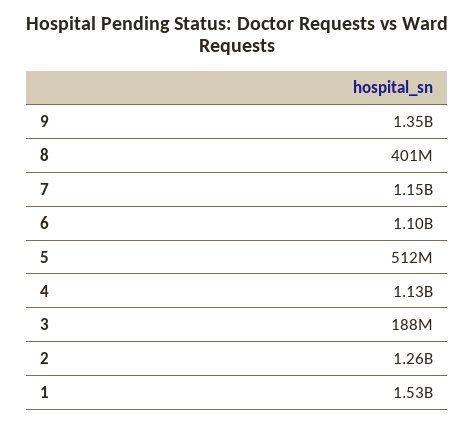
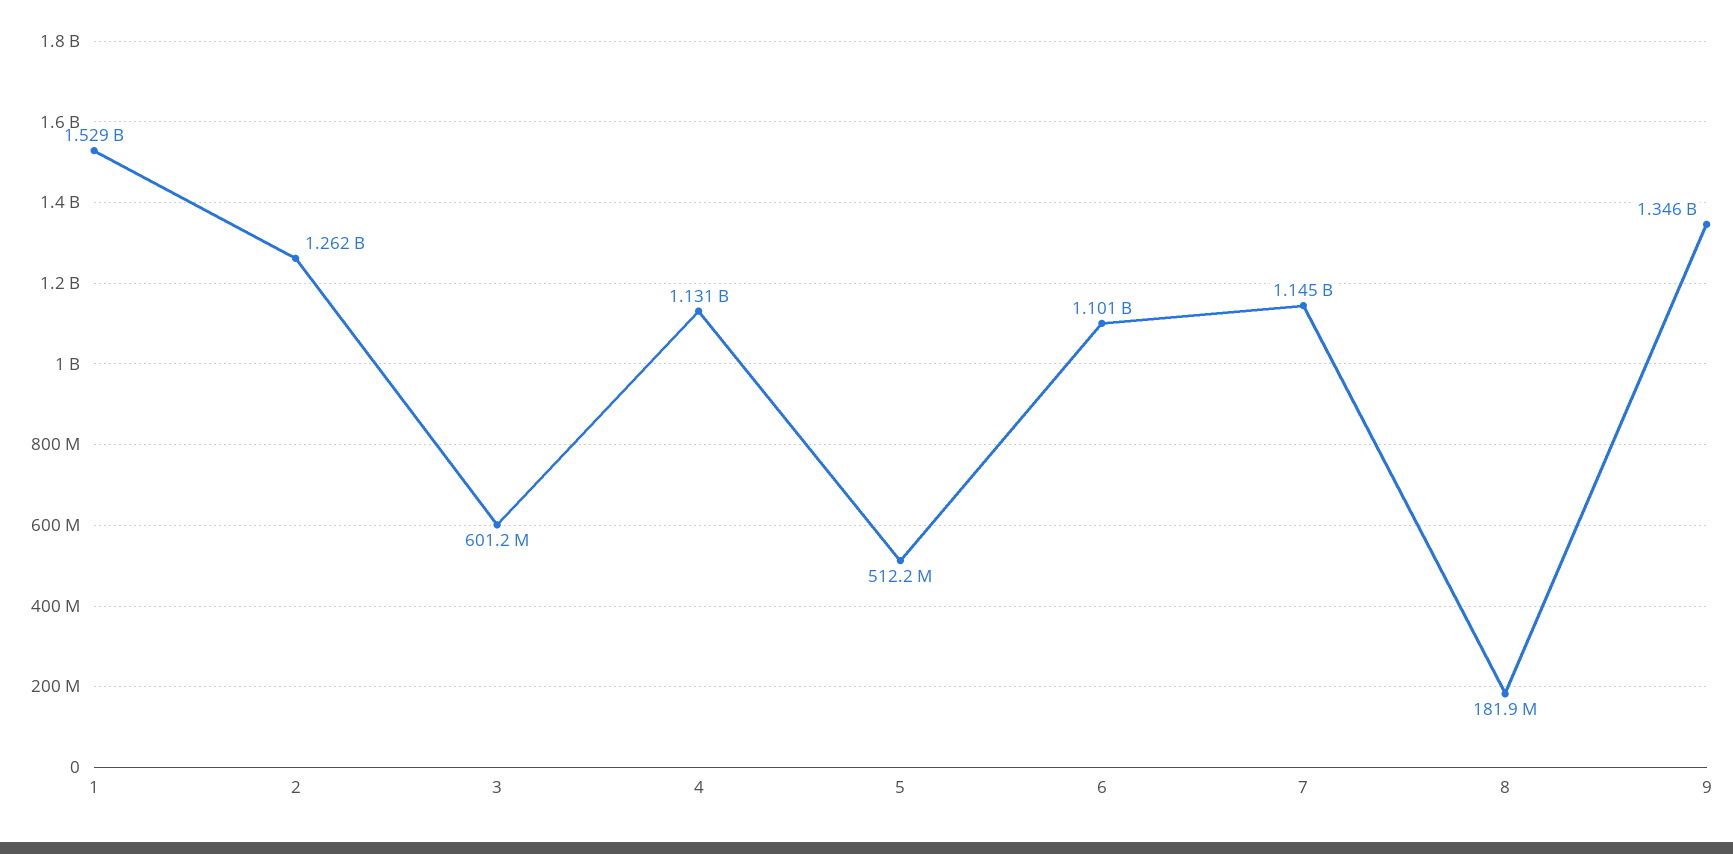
8: 401000000 -> 181900000
3: 188000000 -> 601200000

